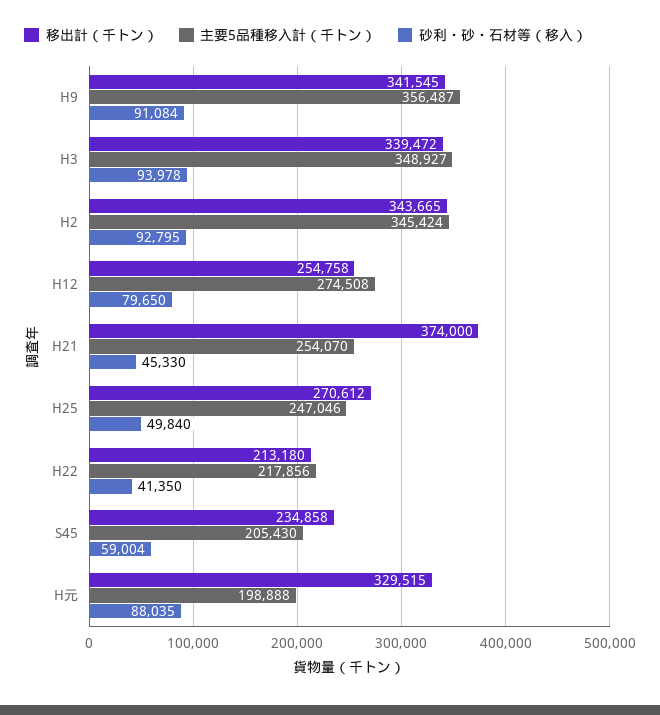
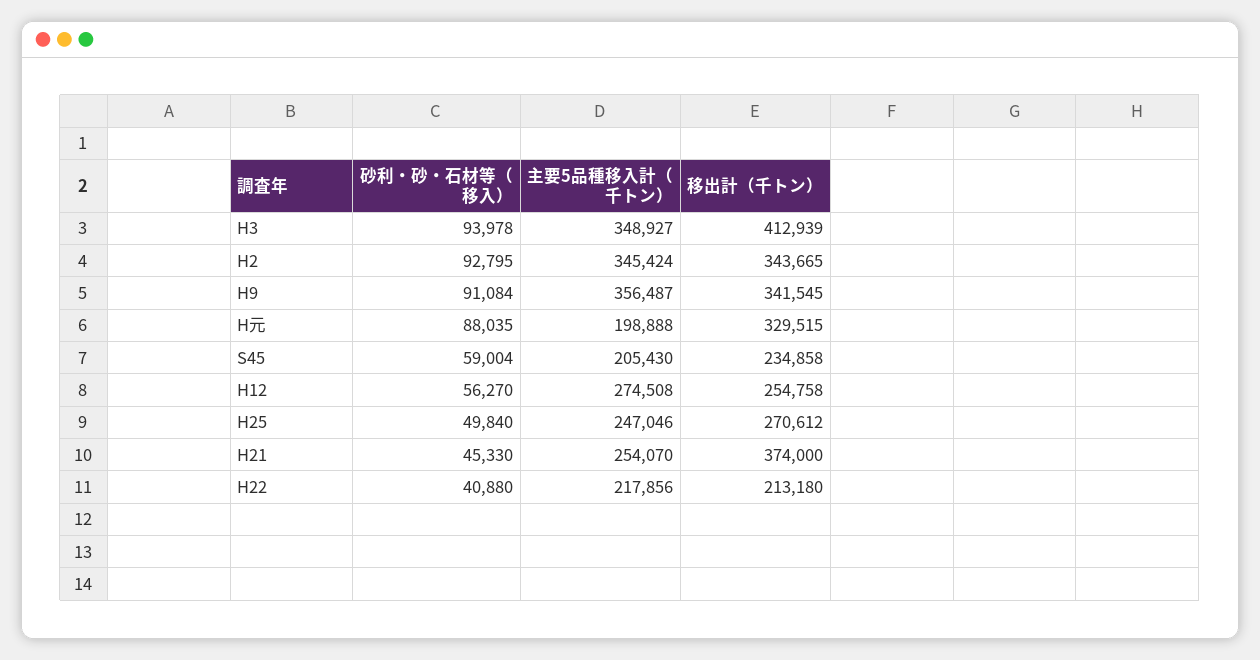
移出計（千トン）, H3: 339472 -> 412939
砂利・砂・石材等（移入）, H12: 79650 -> 56270
砂利・砂・石材等（移入）, H22: 41350 -> 40880

